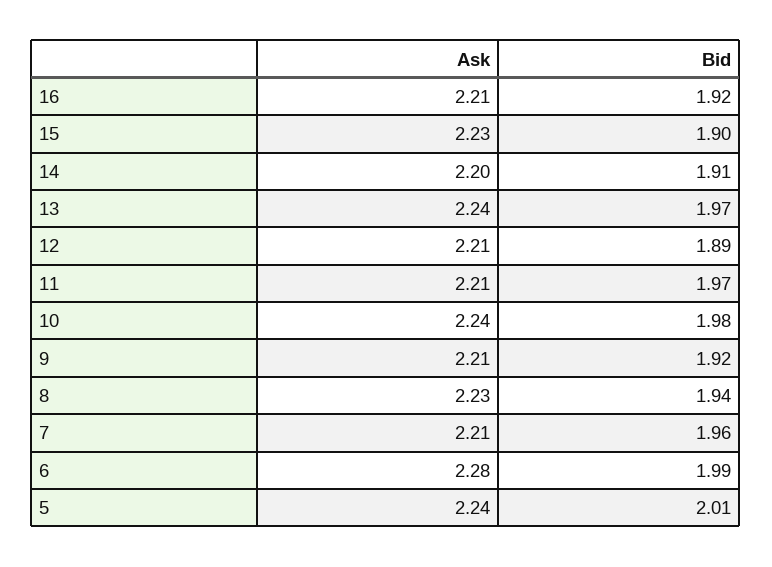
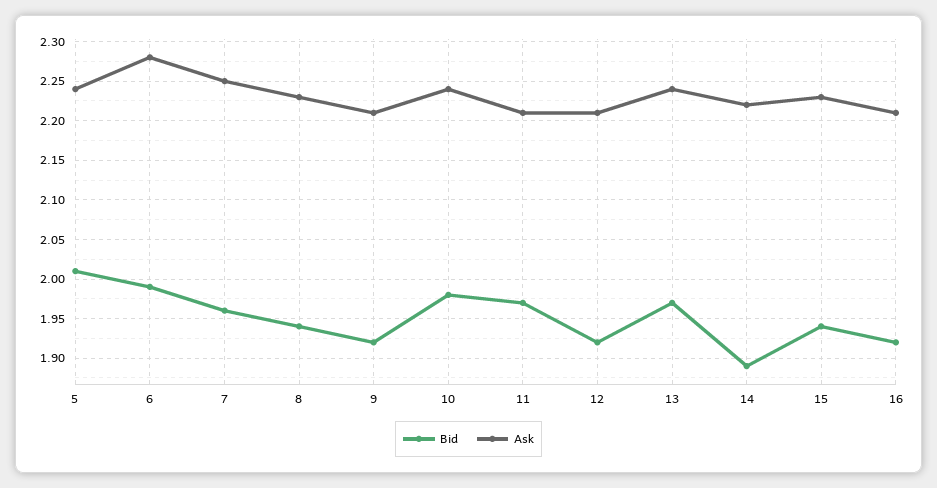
Bid, 15: 1.9 -> 1.94
Ask, 14: 2.2 -> 2.22
Bid, 14: 1.91 -> 1.89
Bid, 12: 1.89 -> 1.92
Ask, 7: 2.21 -> 2.25

